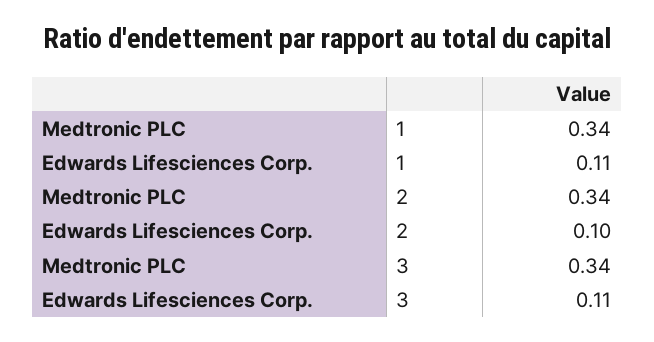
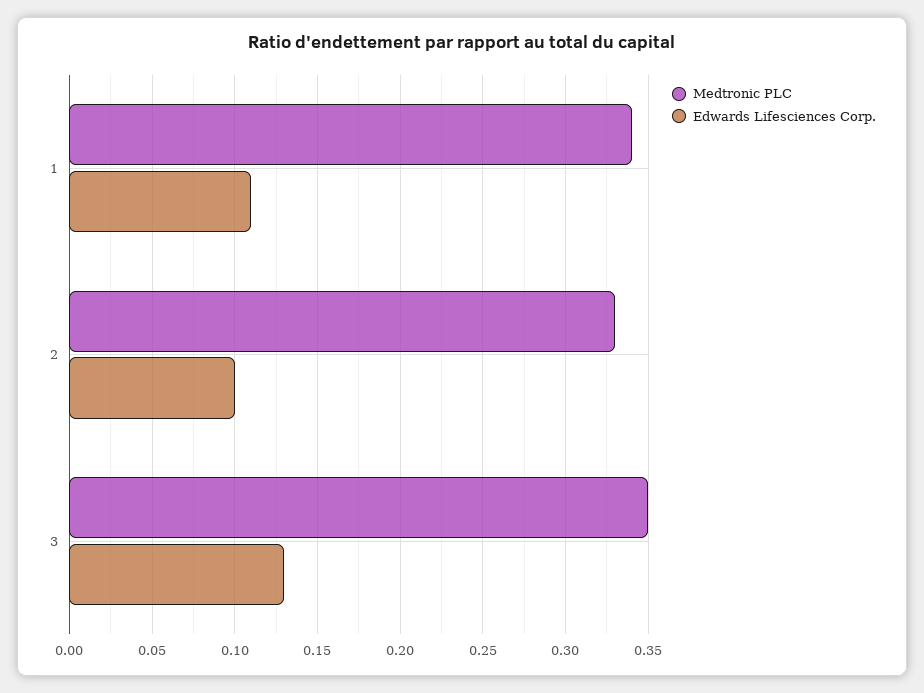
Medtronic PLC, 2: 0.34 -> 0.33
Medtronic PLC, 3: 0.34 -> 0.35
Edwards Lifesciences Corp., 3: 0.11 -> 0.13

